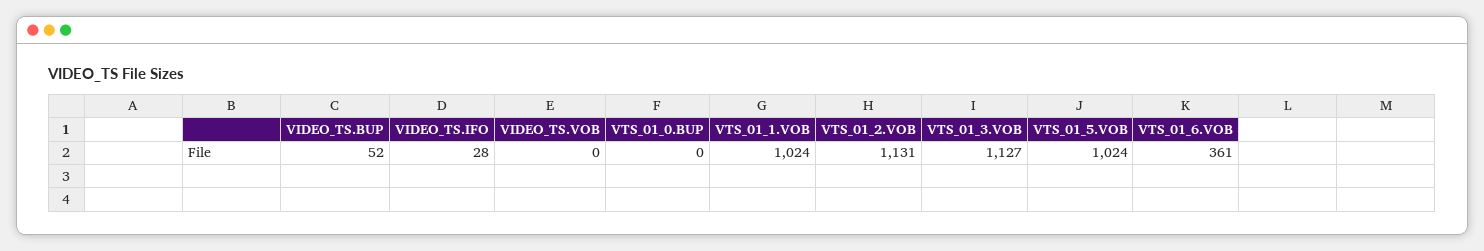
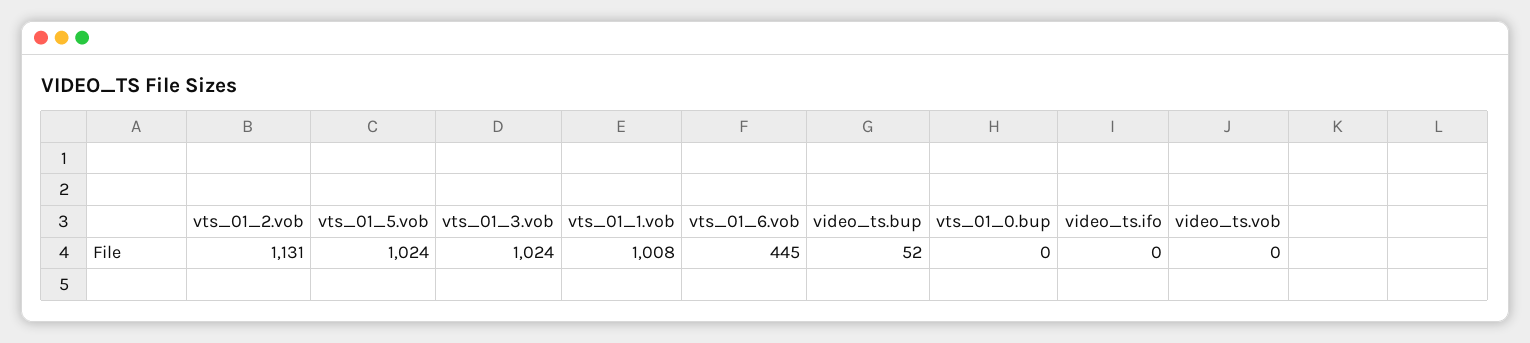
VIDEO_TS.IFO: 28 -> 0
VTS_01_1.VOB: 1024 -> 1008
VTS_01_3.VOB: 1127 -> 1024
VTS_01_6.VOB: 361 -> 445

